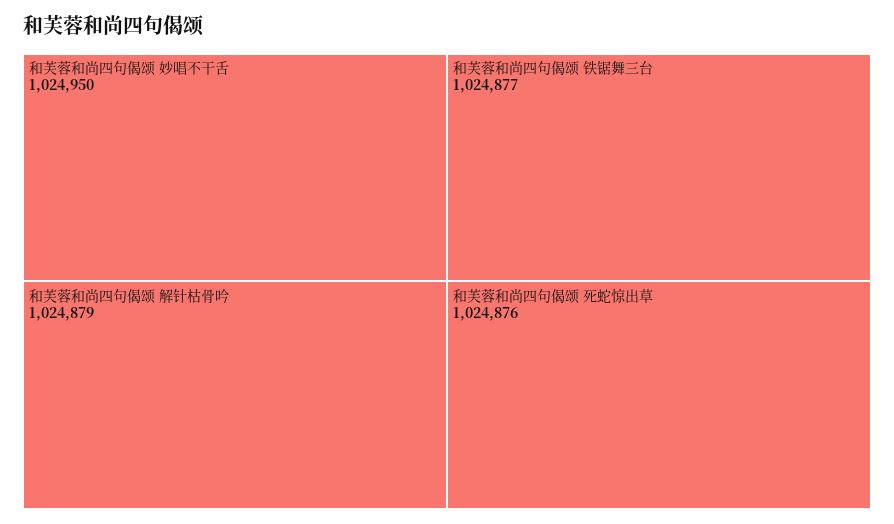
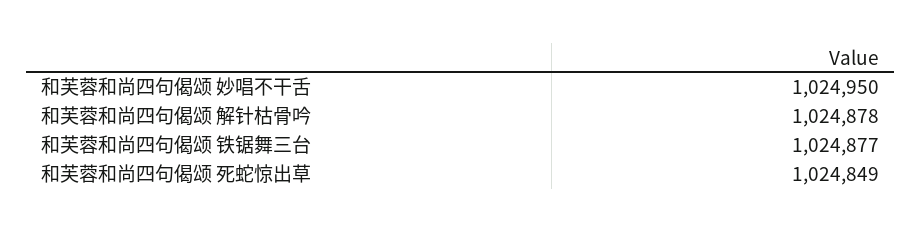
和芙蓉和尚四句偈颂 解针枯骨吟: 1024879 -> 1024878
和芙蓉和尚四句偈颂 死蛇惊出草: 1024876 -> 1024849

